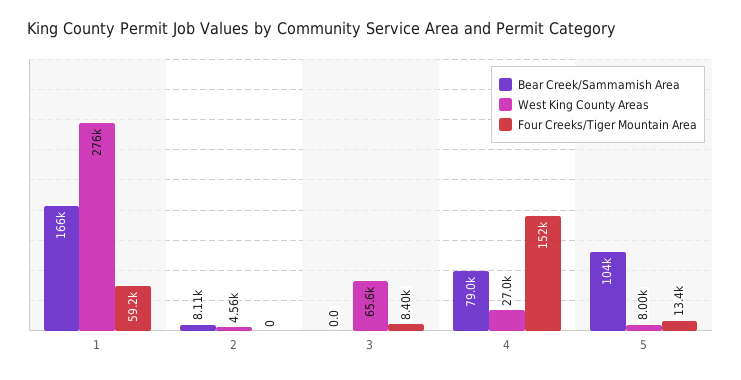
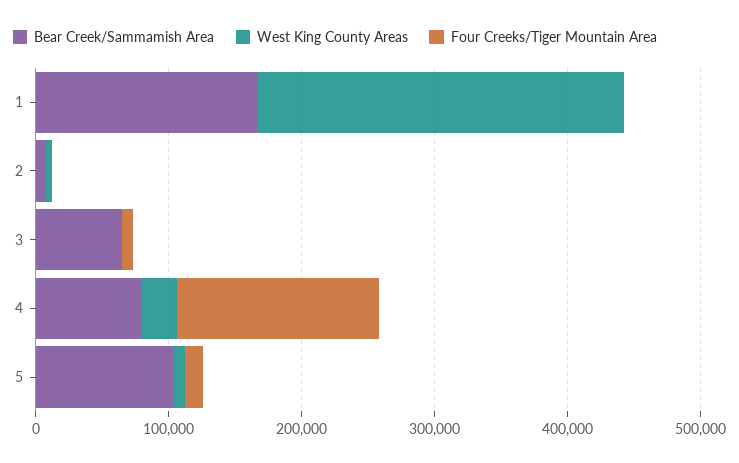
Four Creeks/Tiger Mountain Area, 1: 59200 -> 0
Bear Creek/Sammamish Area, 3: 0 -> 60000
West King County Areas, 3: 65600 -> 0

